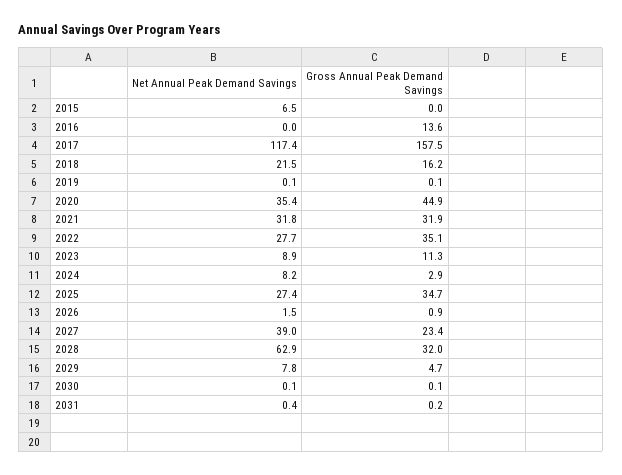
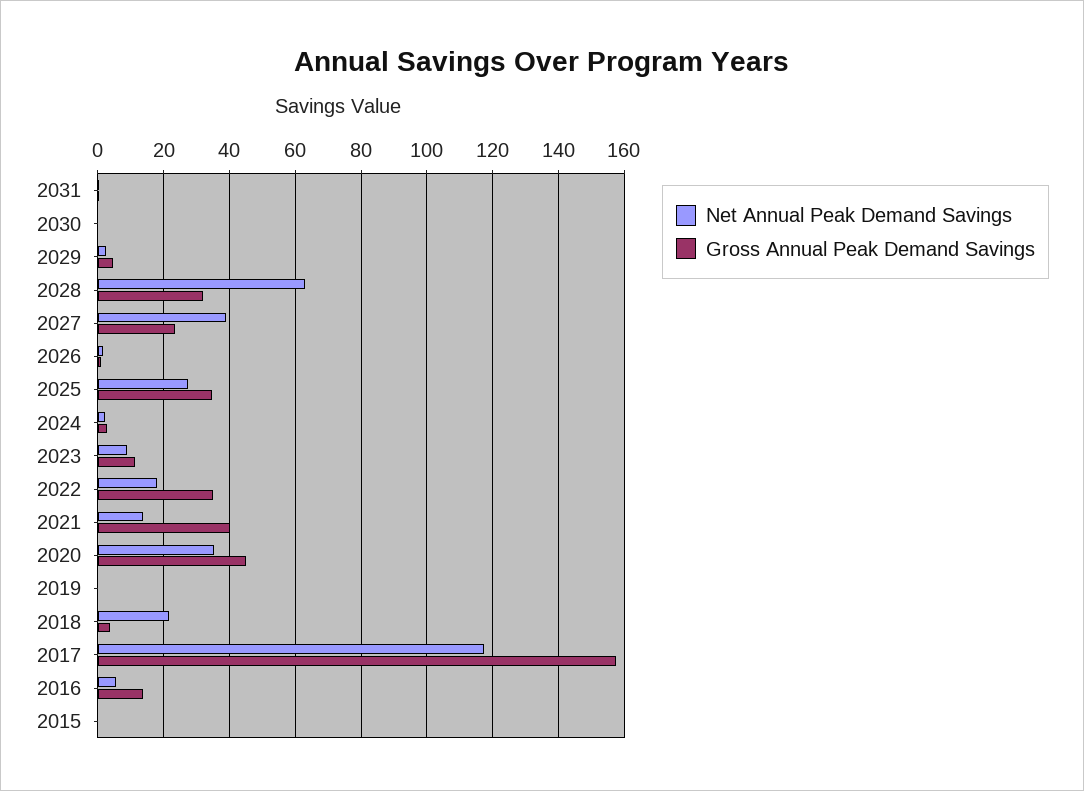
Net Annual Peak Demand Savings, 2015: 6.5 -> 0
Net Annual Peak Demand Savings, 2016: 0 -> 6
Gross Annual Peak Demand Savings, 2018: 16.2 -> 4
Net Annual Peak Demand Savings, 2021: 31.8 -> 14
Gross Annual Peak Demand Savings, 2021: 31.9 -> 40
Net Annual Peak Demand Savings, 2022: 27.7 -> 18
Net Annual Peak Demand Savings, 2024: 8.2 -> 2
Net Annual Peak Demand Savings, 2029: 7.8 -> 2

